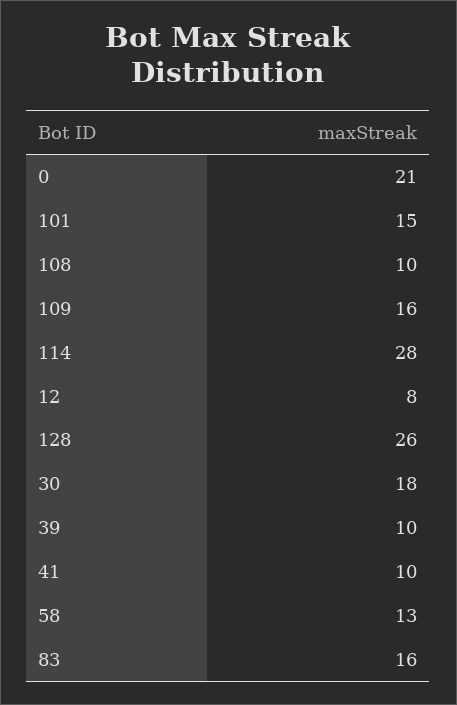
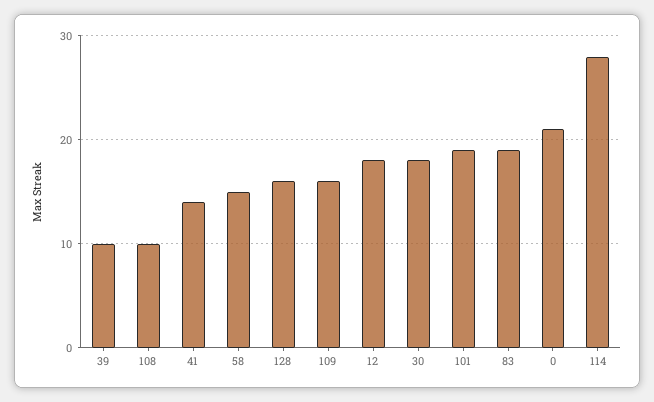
101: 15 -> 19
12: 8 -> 18
128: 26 -> 16
41: 10 -> 14
58: 13 -> 15
83: 16 -> 19

